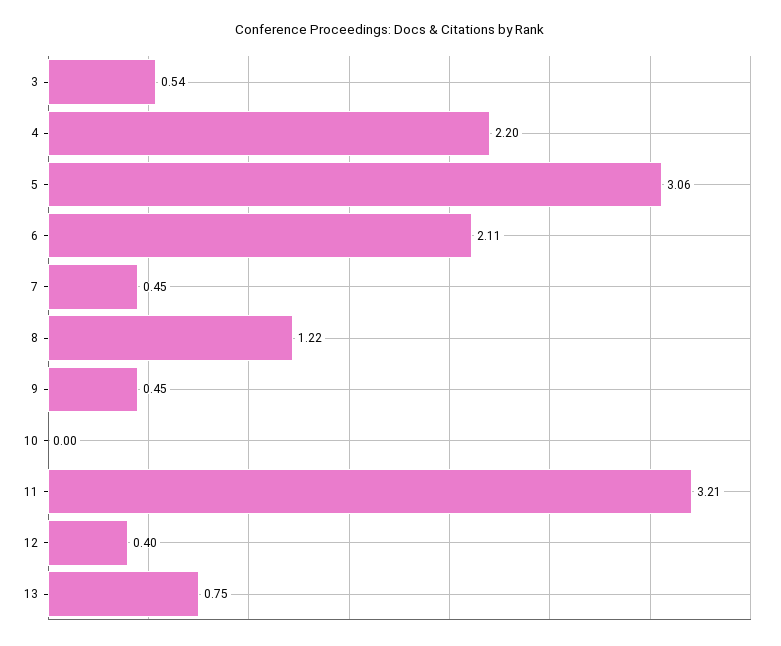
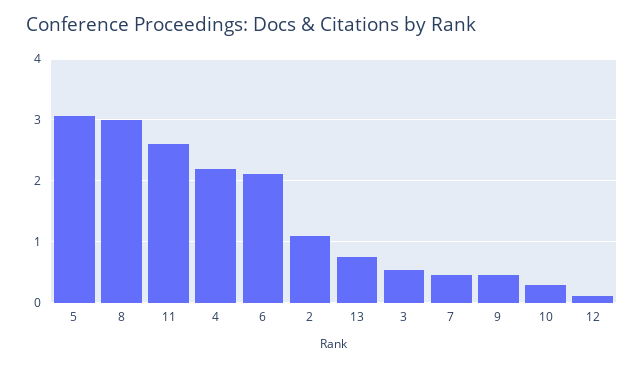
8: 1.22 -> 3
10: 0 -> 0.3
11: 3.21 -> 2.6
12: 0.4 -> 0.1
2: none -> 1.1

